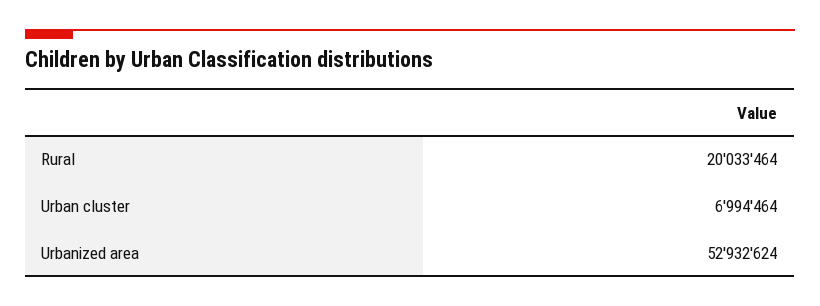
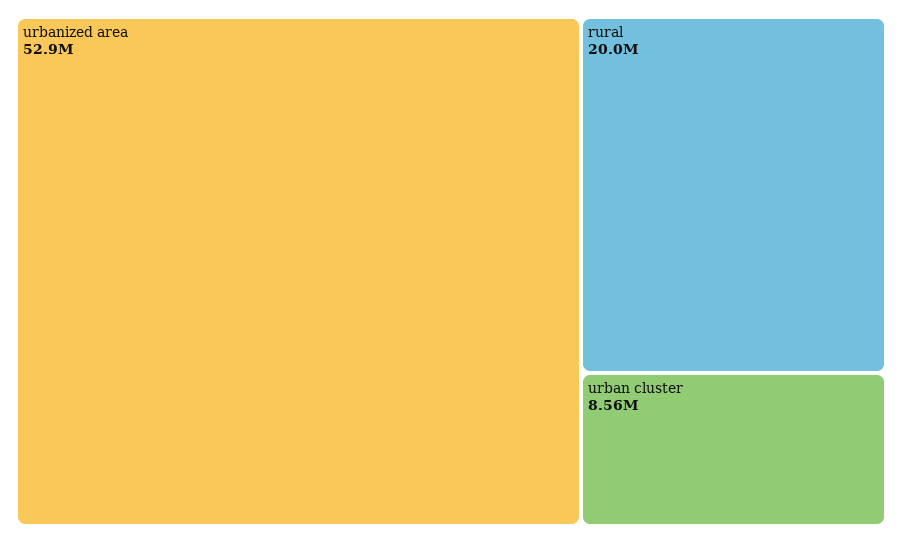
Urban cluster: 6994464 -> 8560000

